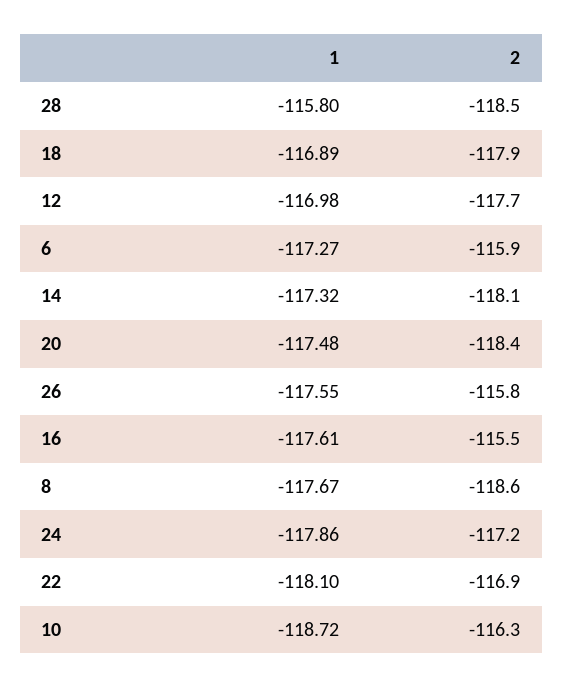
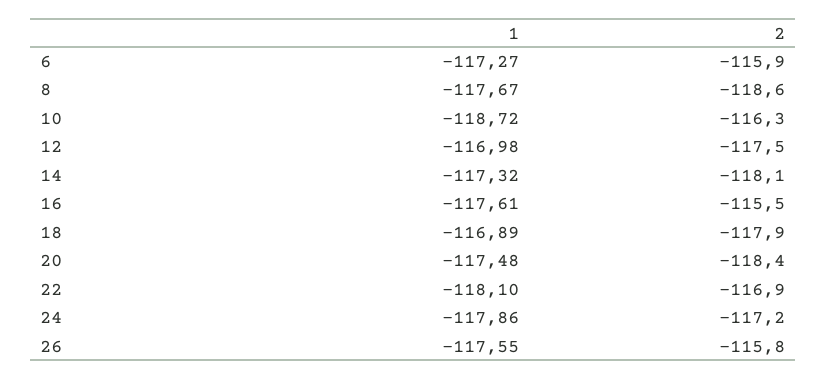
1, 28: -115.8 -> none
2, 28: -118.5 -> none
2, 12: -117.7 -> -117.5

